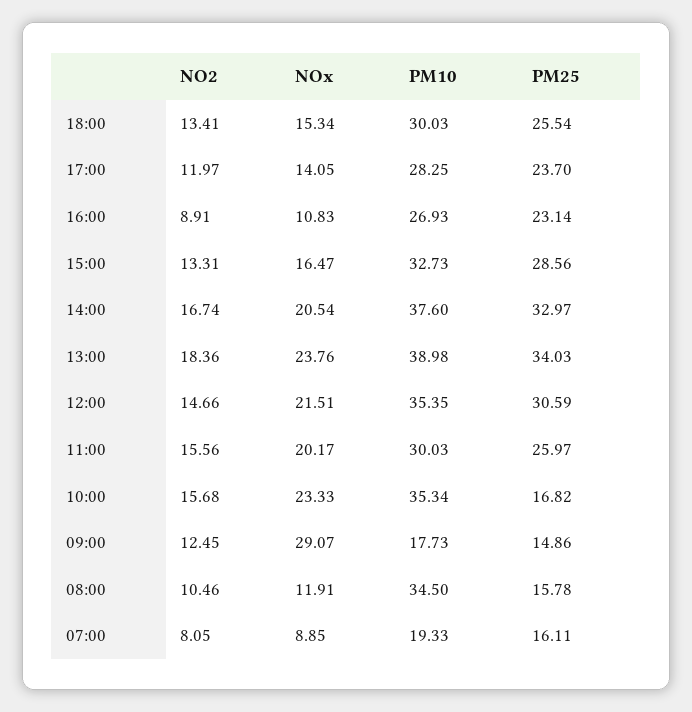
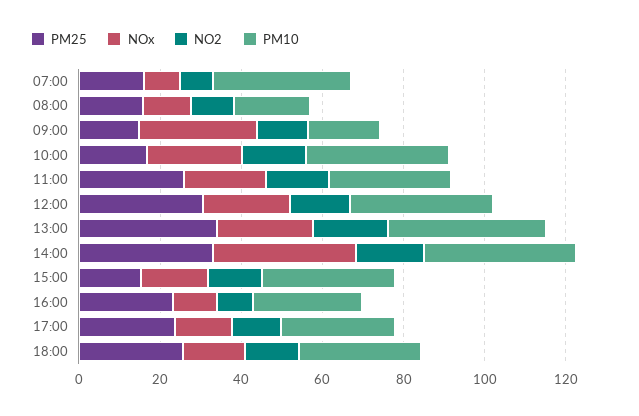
PM25, 15:00: 28.56 -> 15
NOx, 14:00: 20.54 -> 35
PM10, 08:00: 34.5 -> 20
PM10, 07:00: 19.33 -> 35

